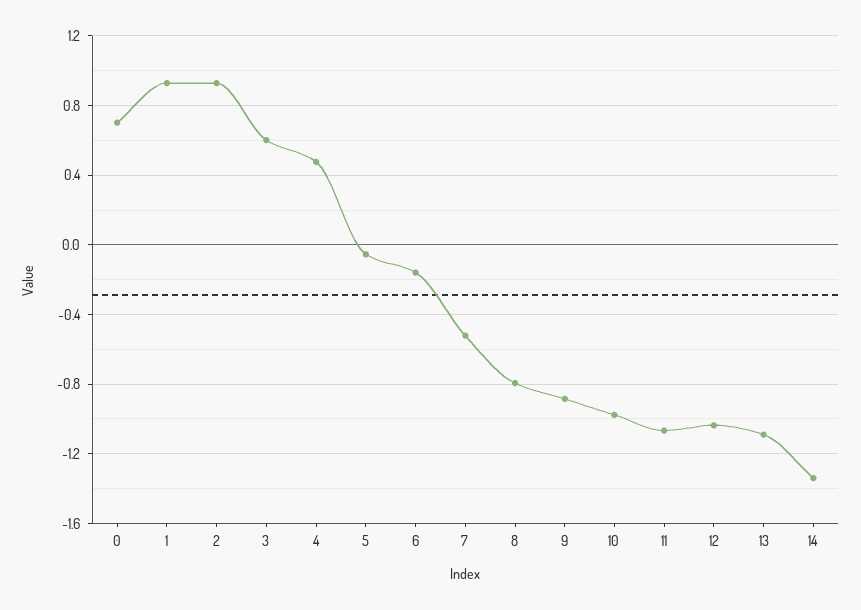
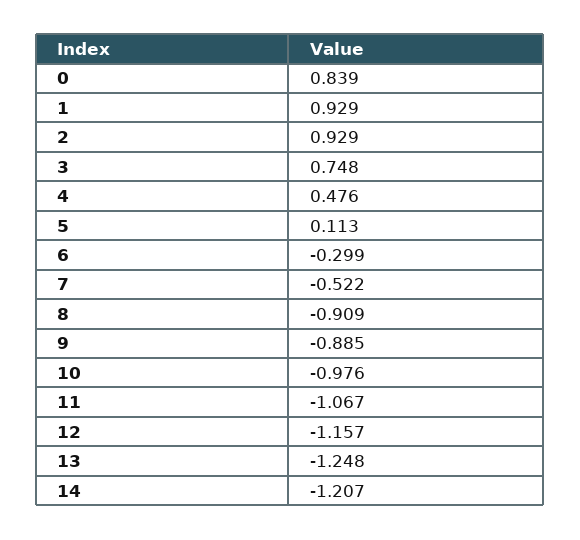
0: 0.7 -> 0.839
3: 0.6 -> 0.748
5: -0.05 -> 0.113
6: -0.15 -> -0.299
8: -0.8 -> -0.909
12: -1.05 -> -1.157
13: -1.1 -> -1.248
14: -1.35 -> -1.207

